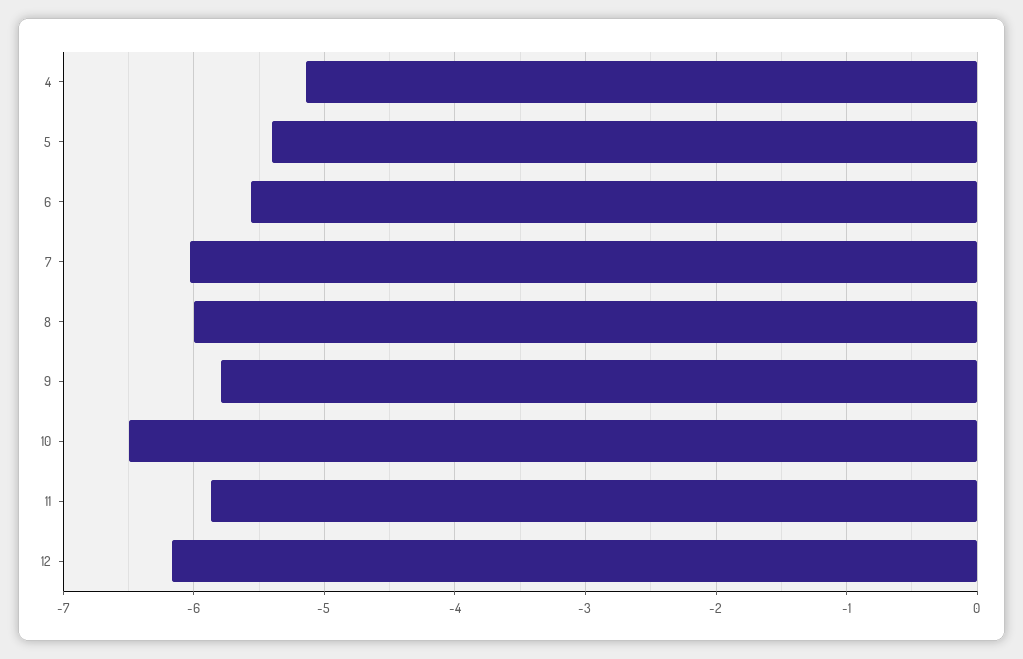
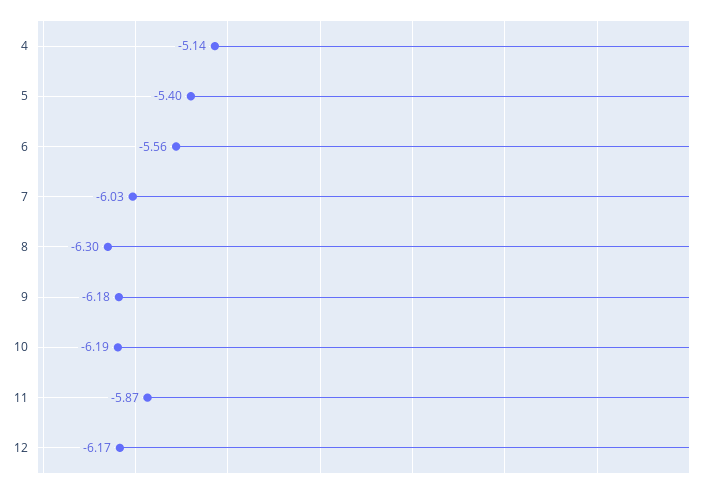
8: -6 -> -6.3
9: -5.8 -> -6.18
10: -6.5 -> -6.19

